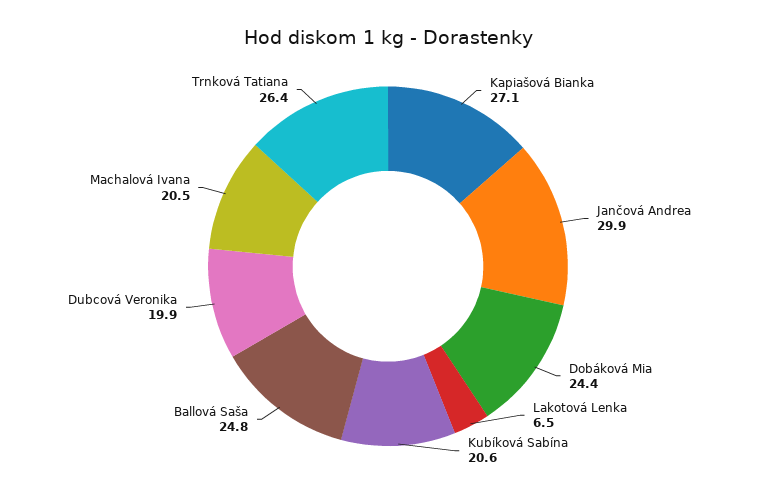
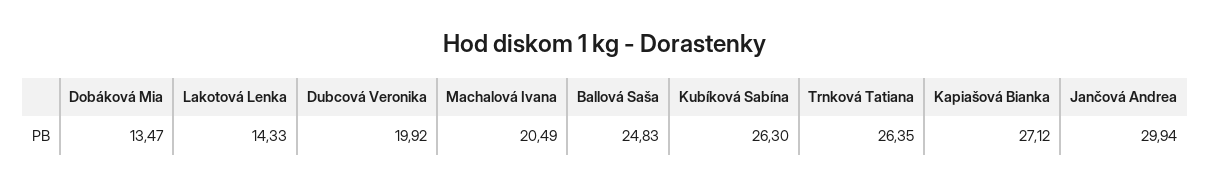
Dobáková Mia: 24.4 -> 13.47
Lakotová Lenka: 6.5 -> 14.33
Kubíková Sabína: 20.6 -> 26.3

